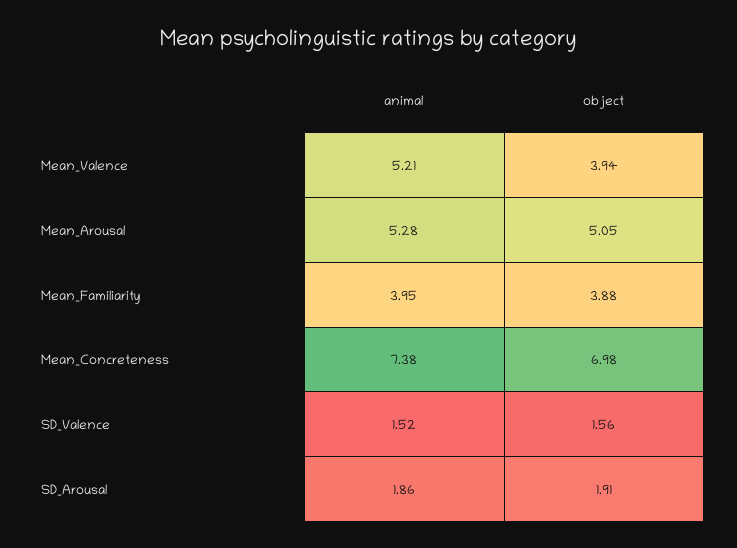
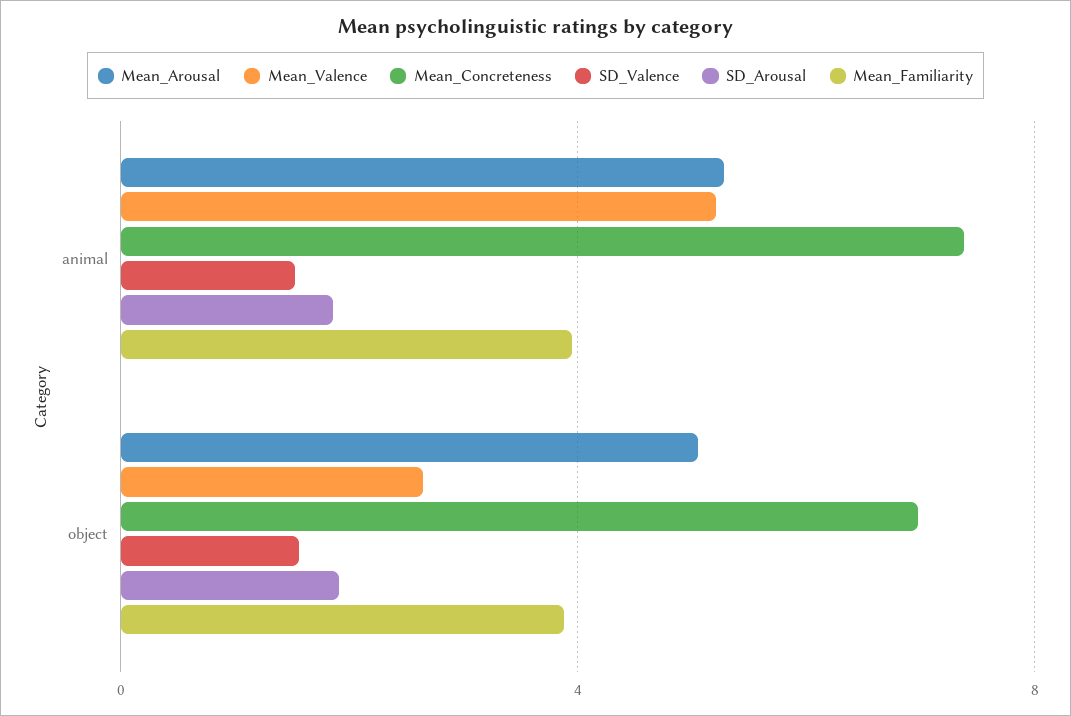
Mean_Valence, object: 3.94 -> 2.5

